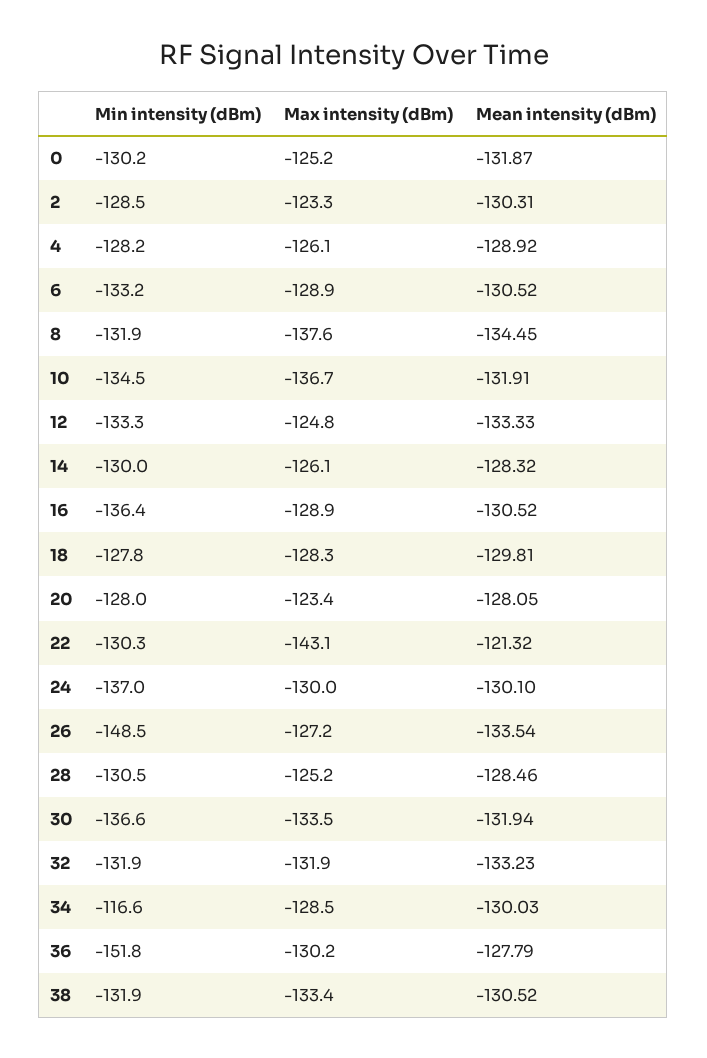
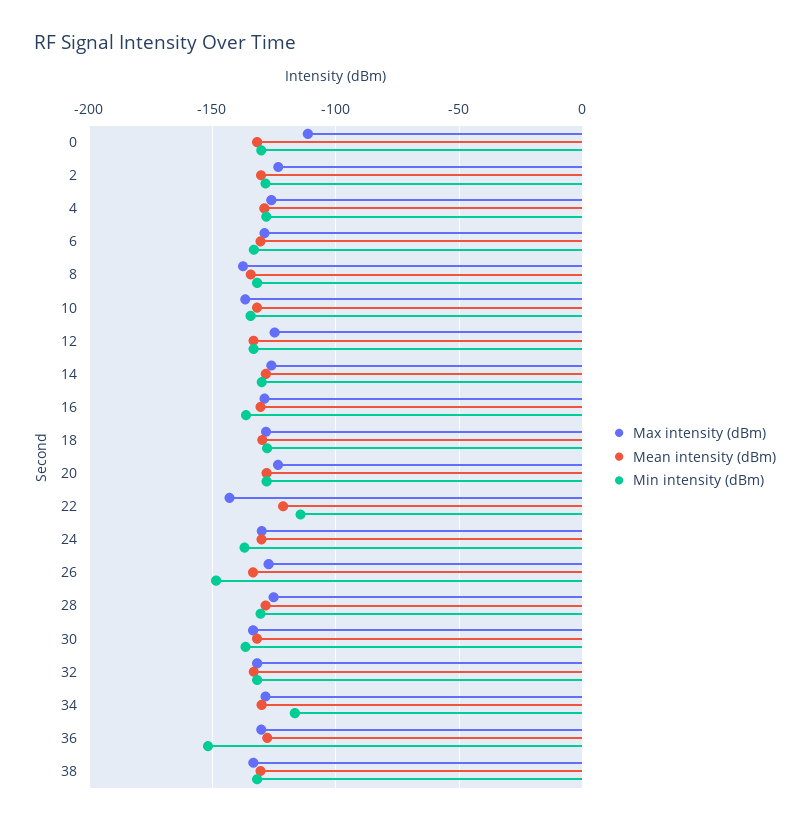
Max intensity (dBm), 0: -125.2 -> -110
Min intensity (dBm), 22: -130.3 -> -115

